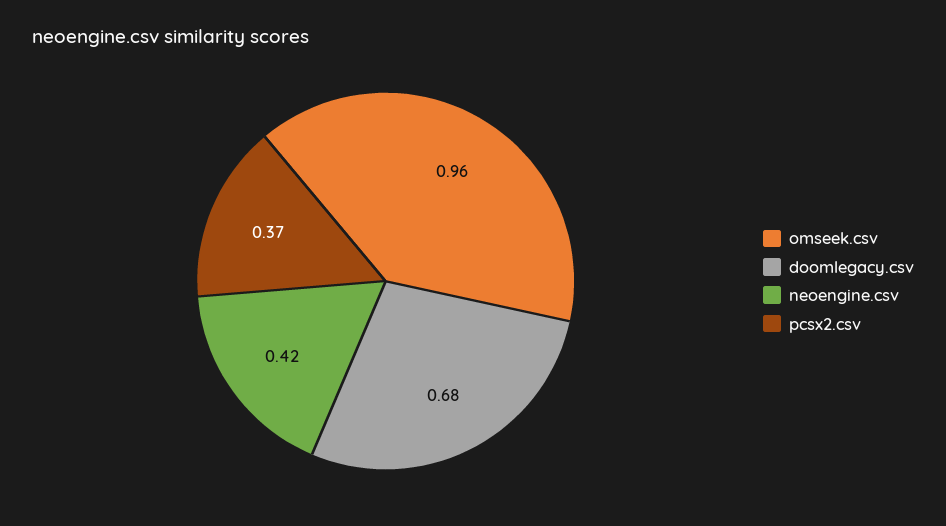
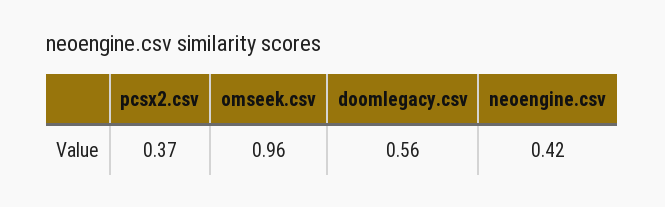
doomlegacy.csv: 0.68 -> 0.56

